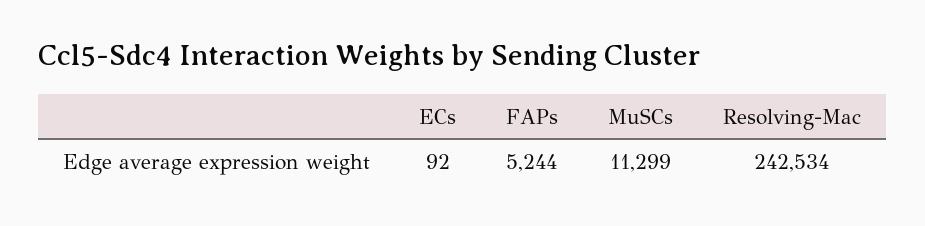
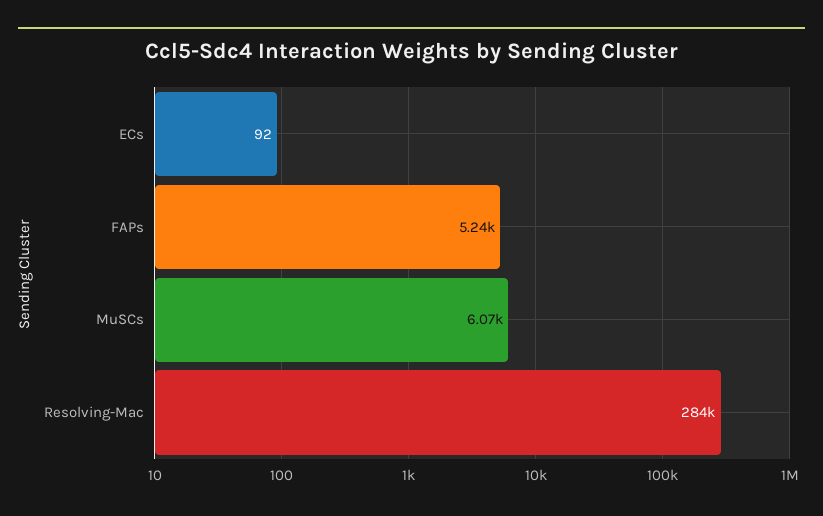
MuSCs: 11299 -> 6070
Resolving-Mac: 242534 -> 284000

